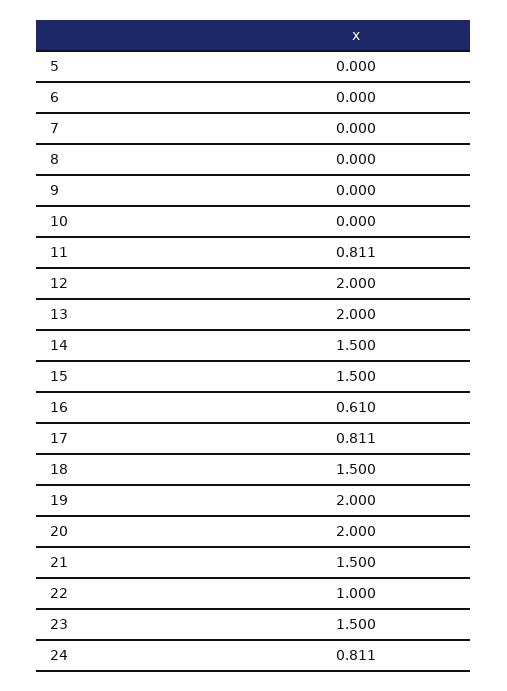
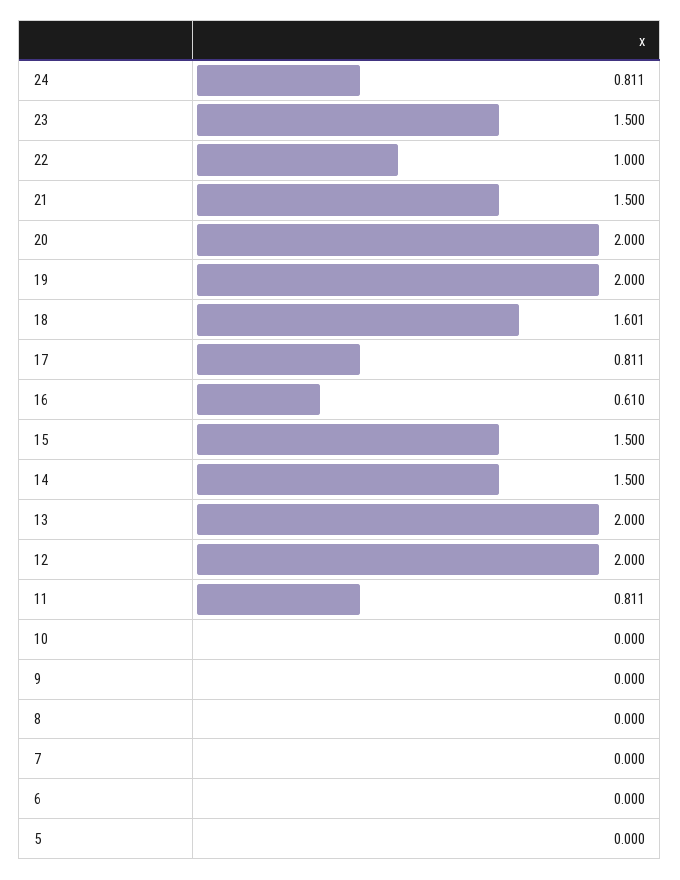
18: 1.5 -> 1.601

